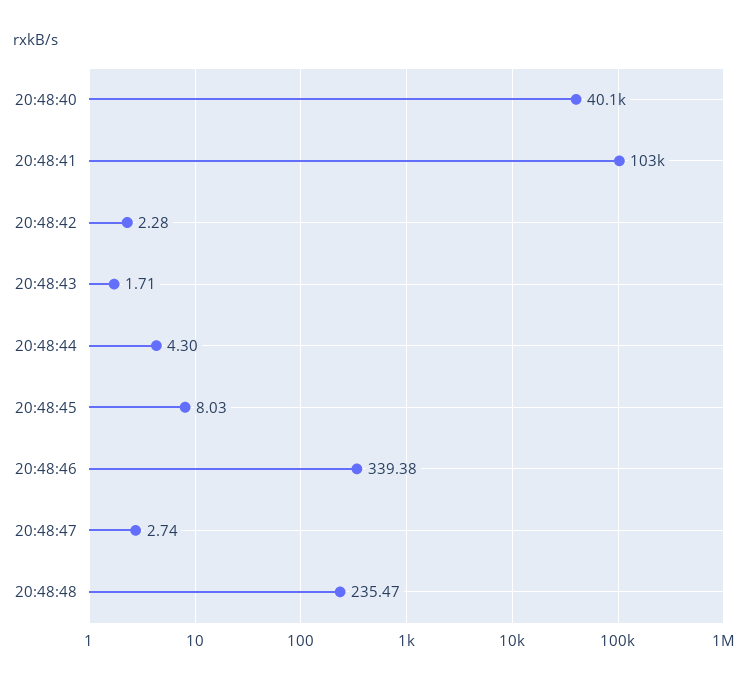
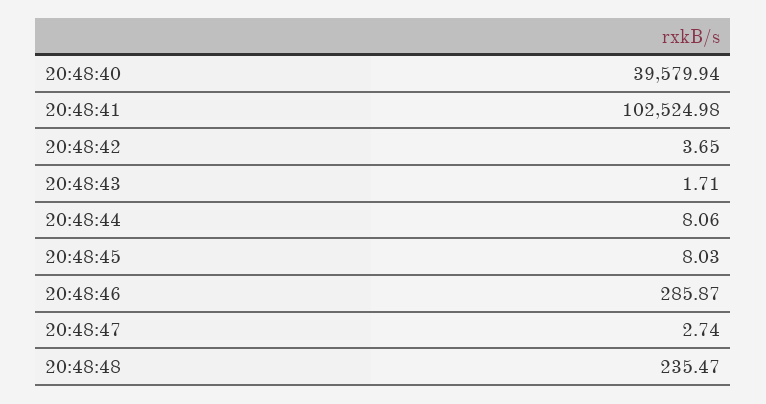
20:48:40: 40100 -> 39579.94
20:48:42: 2.28 -> 3.65
20:48:44: 4.3 -> 8.06
20:48:46: 339.38 -> 285.87

